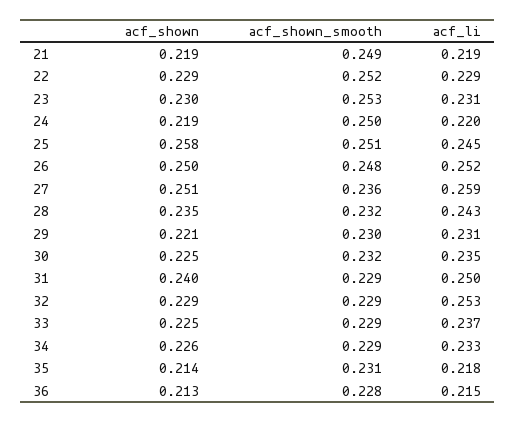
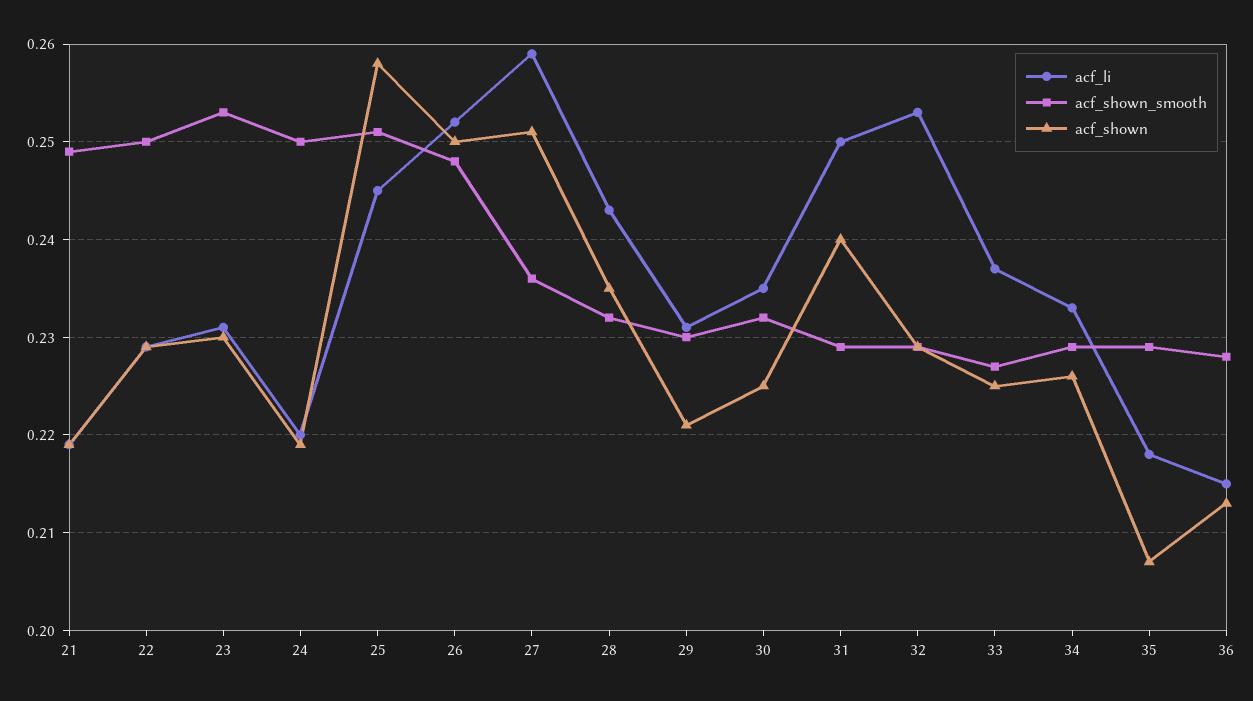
acf_shown_smooth, 22: 0.252 -> 0.25
acf_shown_smooth, 33: 0.229 -> 0.227
acf_shown, 35: 0.214 -> 0.207
acf_shown_smooth, 35: 0.231 -> 0.229

